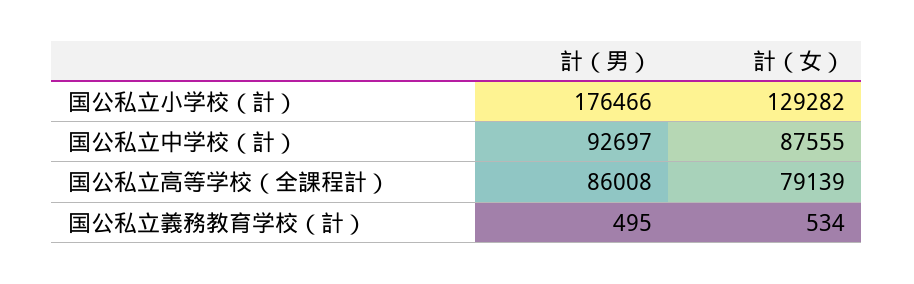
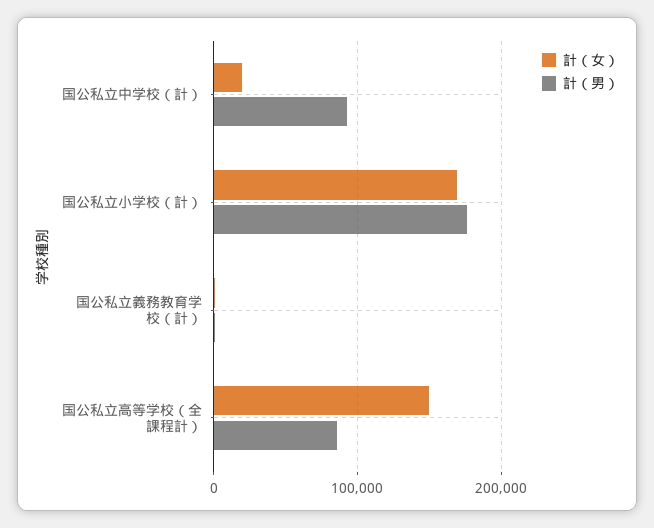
計（女）, 国公私立小学校（計）: 129282 -> 170000
計（女）, 国公私立中学校（計）: 87555 -> 20000
計（女）, 国公私立高等学校（全課程計）: 79139 -> 150000

